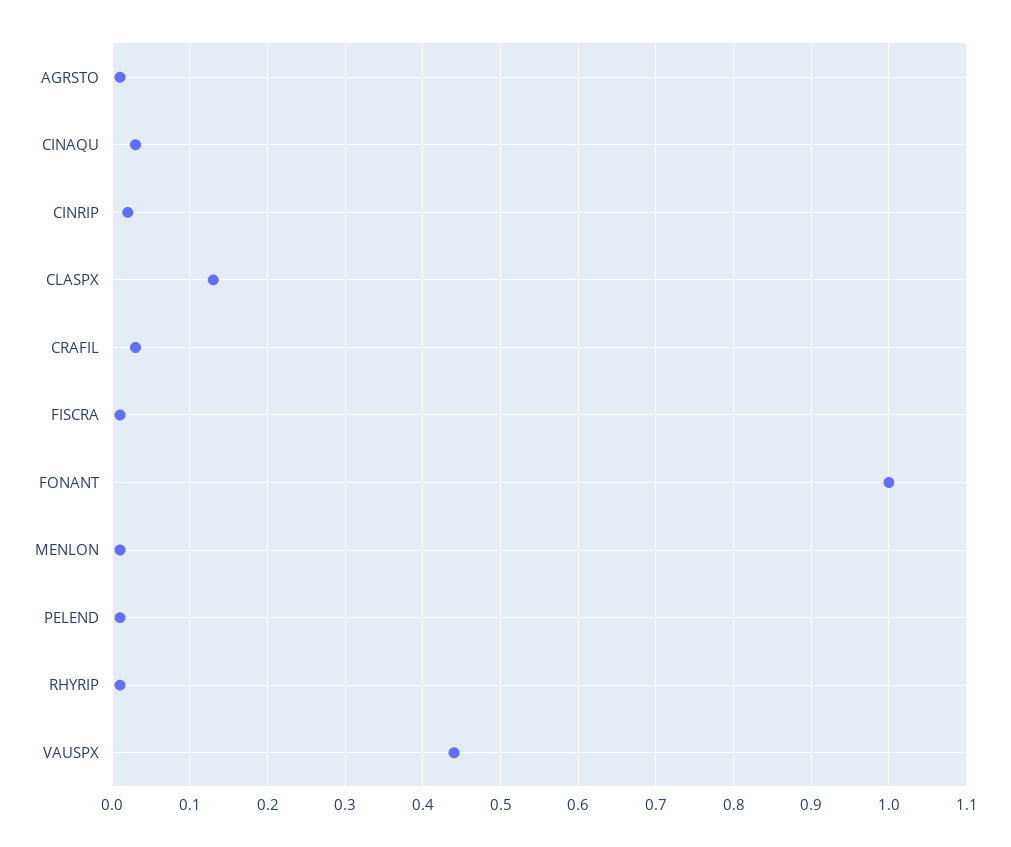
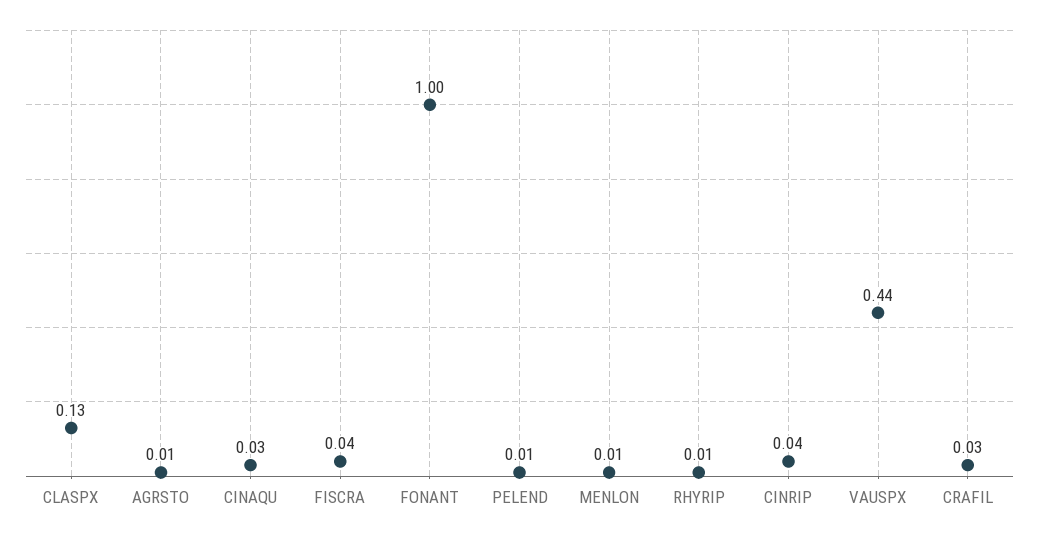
CINRIP: 0.02 -> 0.04
FISCRA: 0.01 -> 0.04

